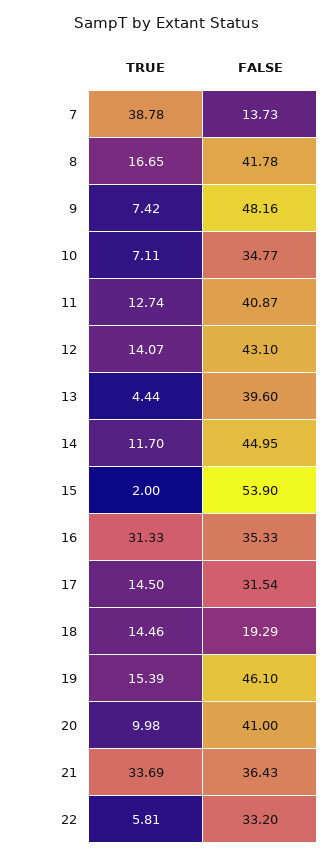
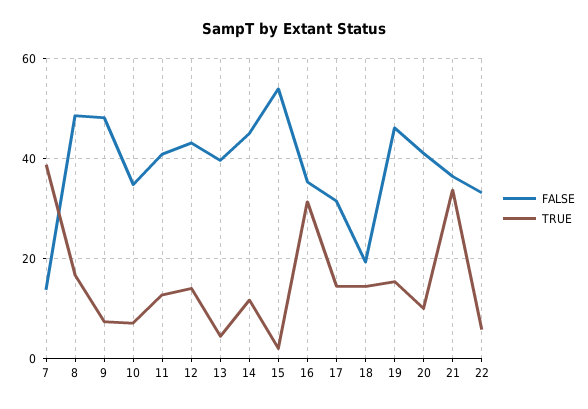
FALSE, 8: 41.78 -> 48

